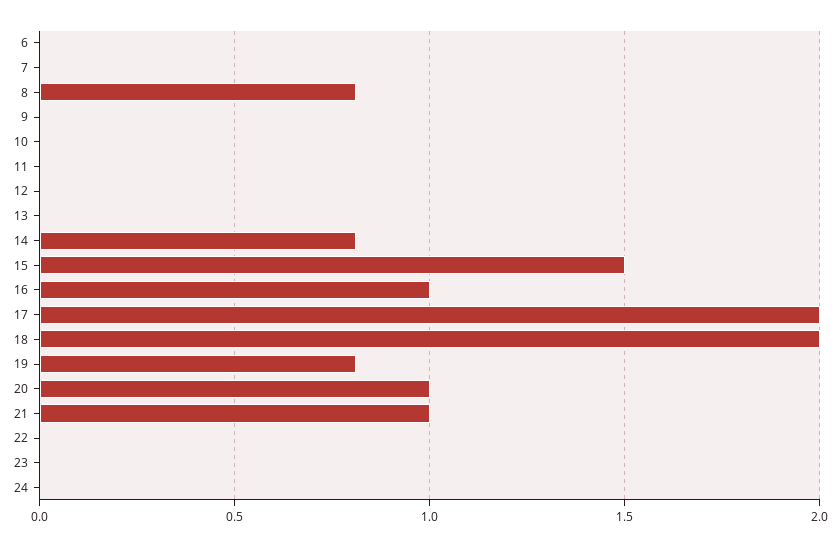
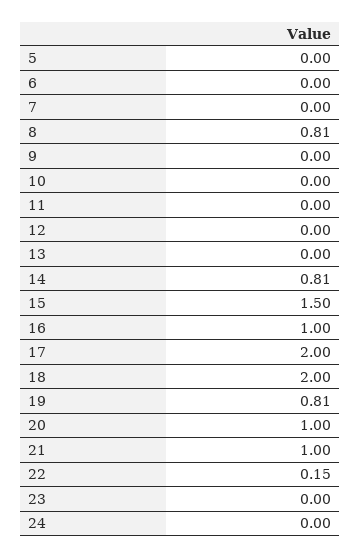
22: 0 -> 0.15
5: none -> 0

